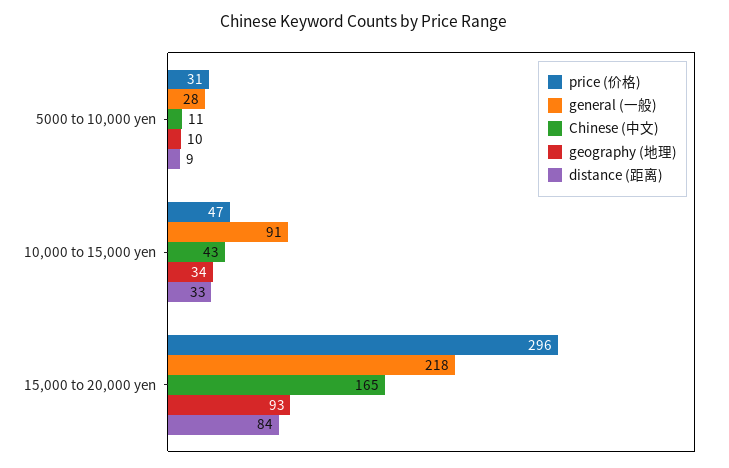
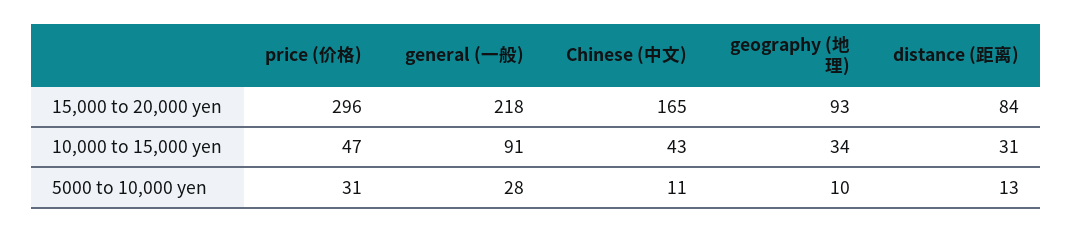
distance (距离), 5000 to 10,000 yen: 9 -> 13
distance (距离), 10,000 to 15,000 yen: 33 -> 31

